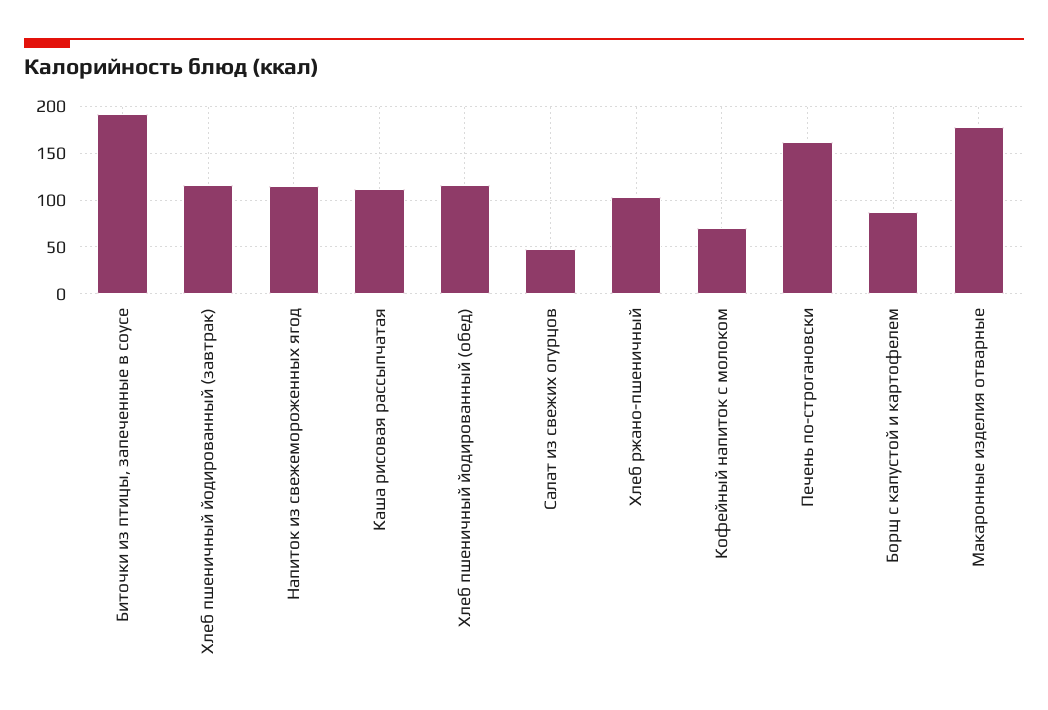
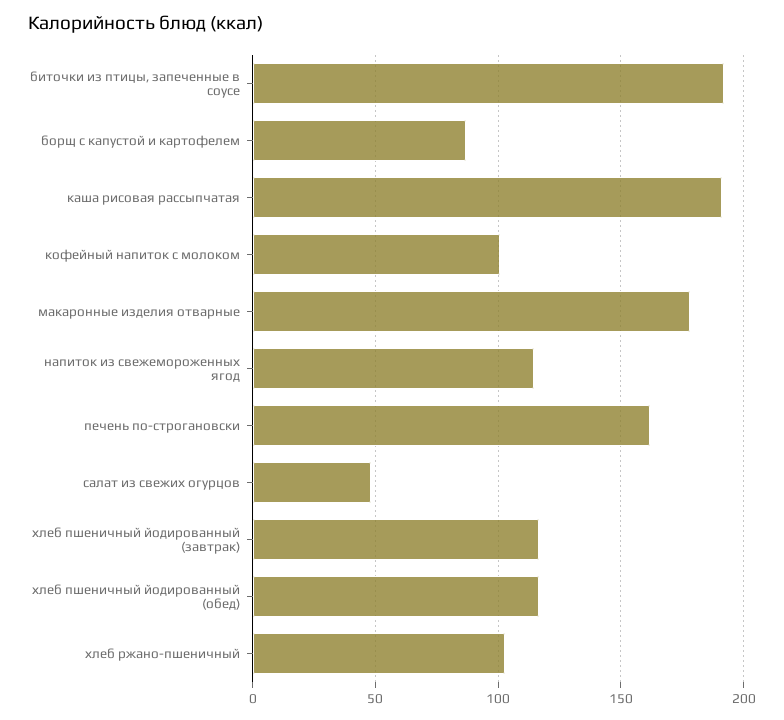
Каша рисовая рассыпчатая: 110 -> 190
Кофейный напиток с молоком: 70 -> 100

